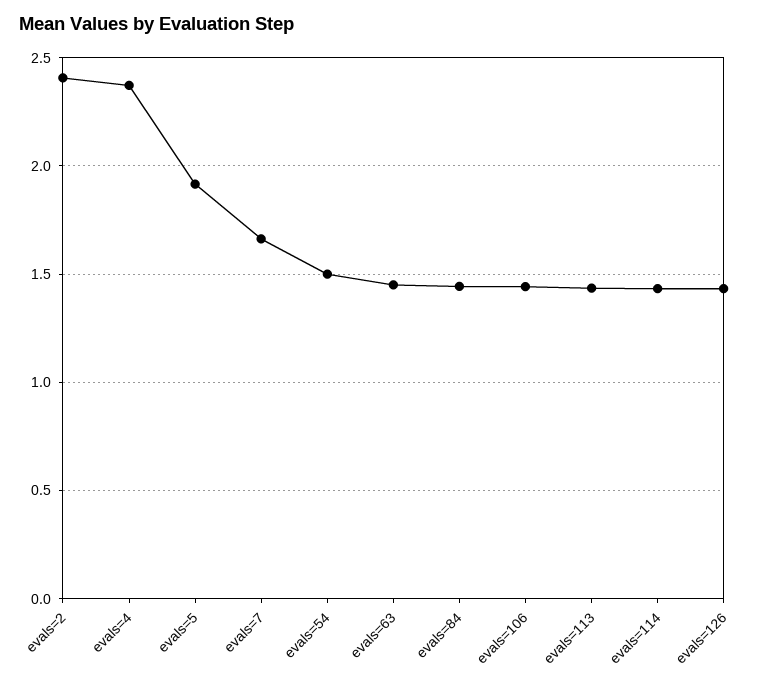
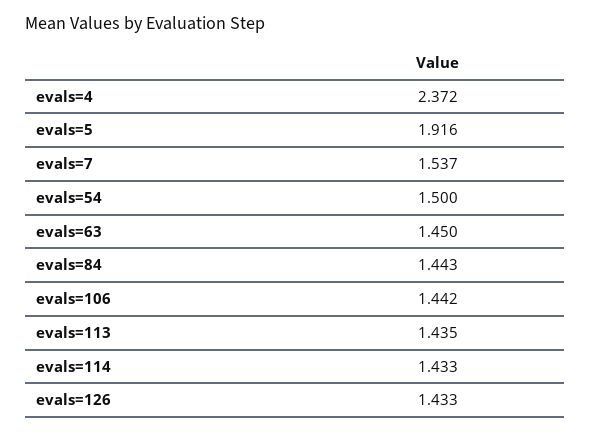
evals=2: 2.4 -> none
evals=7: 1.65 -> 1.537

